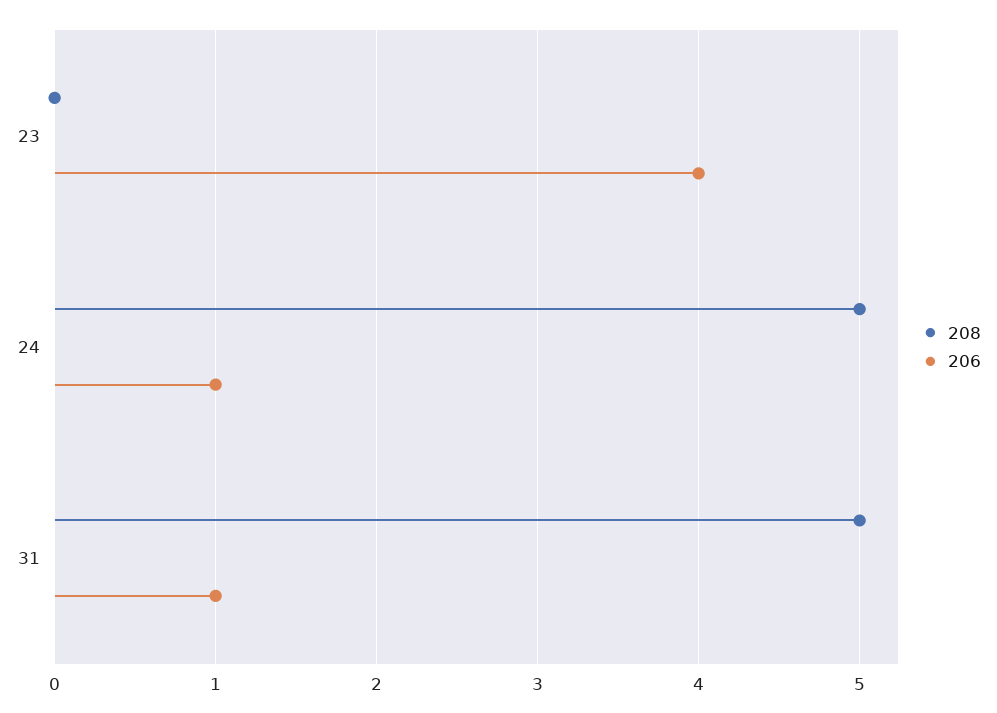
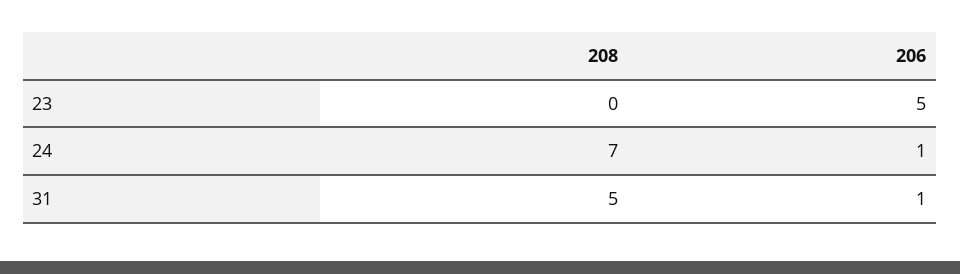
206, 23: 4 -> 5
208, 24: 5 -> 7

